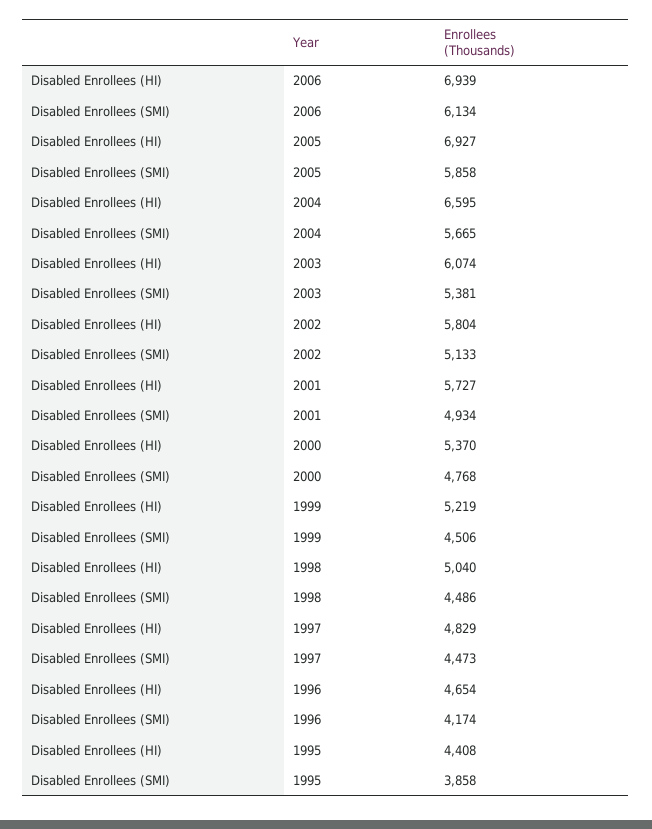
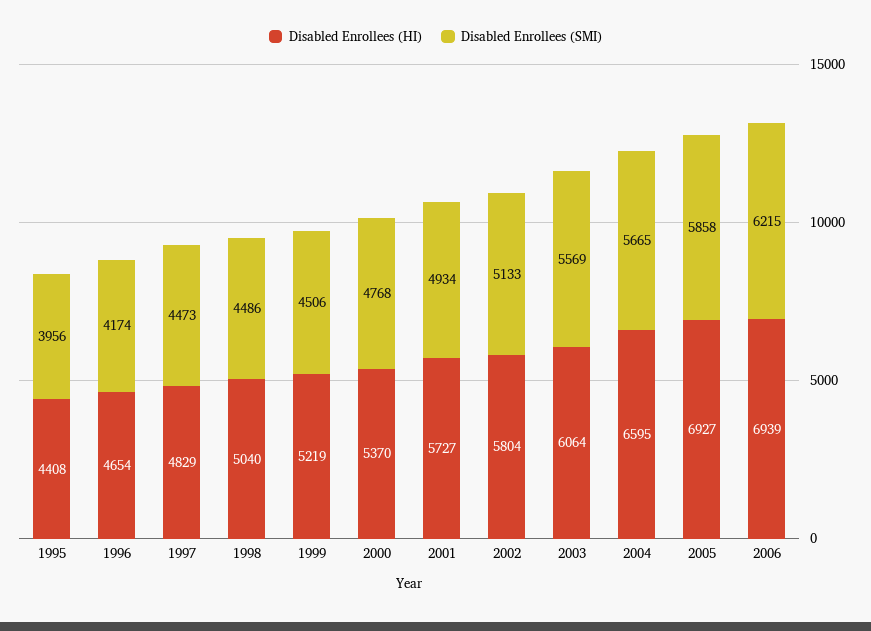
Disabled Enrollees (SMI), 2006: 6134 -> 6215
Disabled Enrollees (HI), 2003: 6074 -> 6064
Disabled Enrollees (SMI), 2003: 5381 -> 5569
Disabled Enrollees (SMI), 1995: 3858 -> 3956

